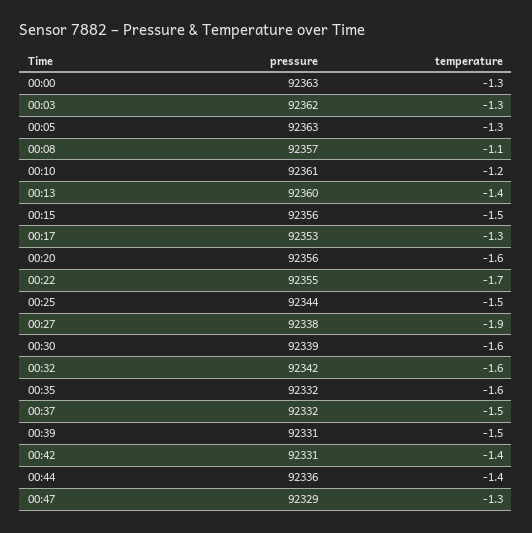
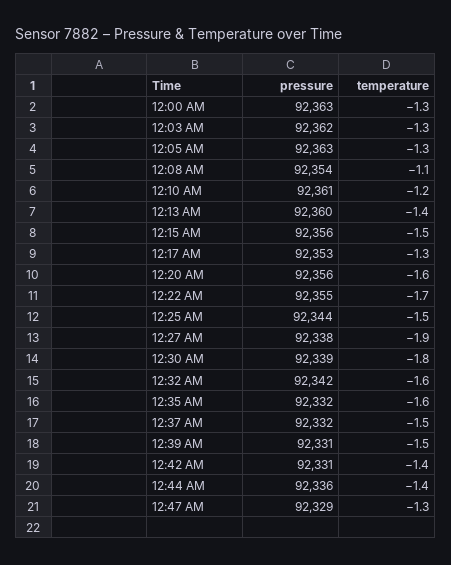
pressure, 00:08: 92357 -> 92354
temperature, 00:30: -1.6 -> -1.8

